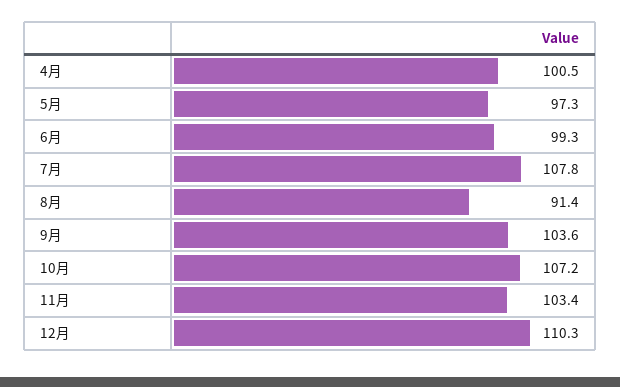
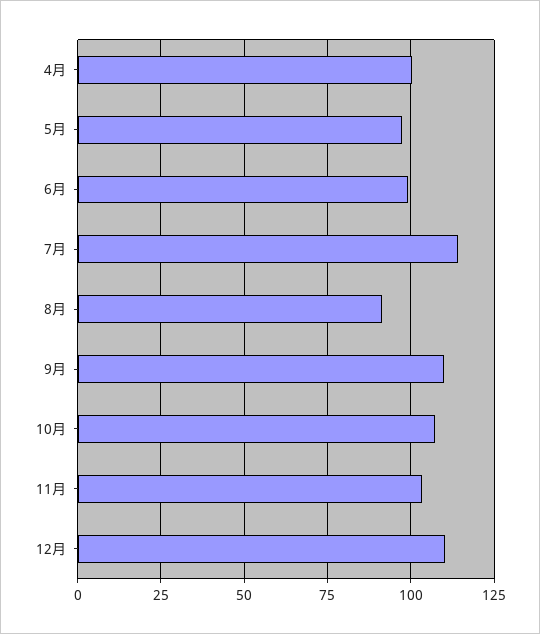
7月: 107.8 -> 115
9月: 103.6 -> 110

